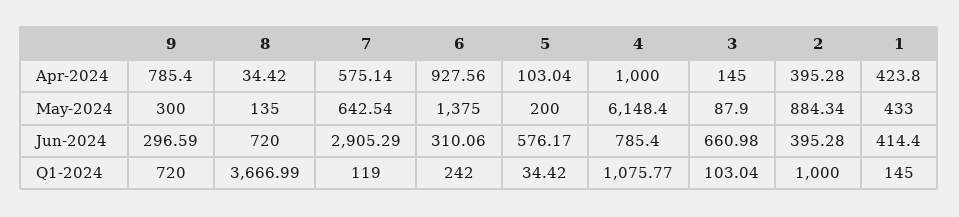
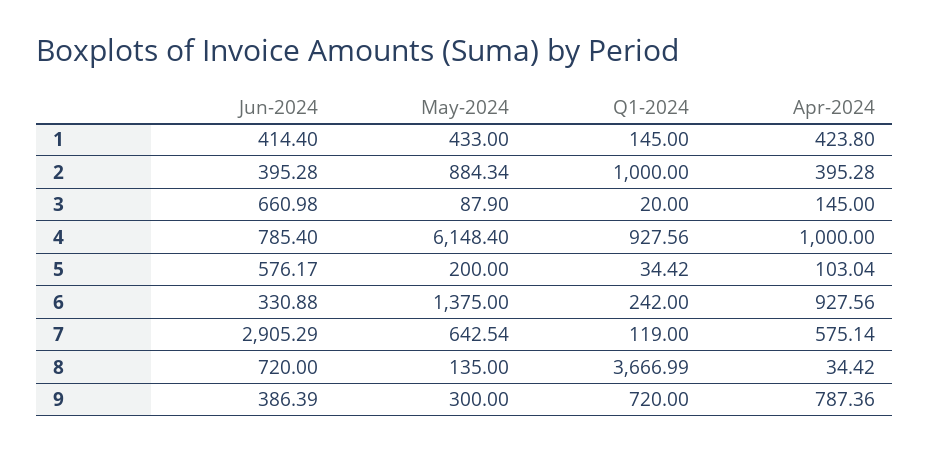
9, Apr-2024: 785.4 -> 787.36
9, Jun-2024: 296.59 -> 386.39
6, Jun-2024: 310.06 -> 330.88
4, Q1-2024: 1075.77 -> 927.56
3, Q1-2024: 103.04 -> 20

